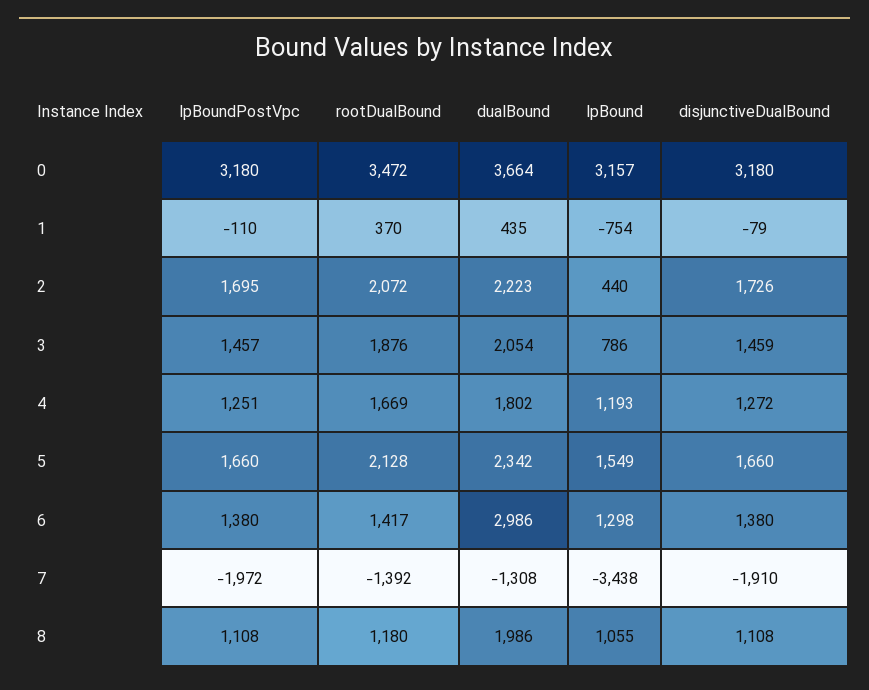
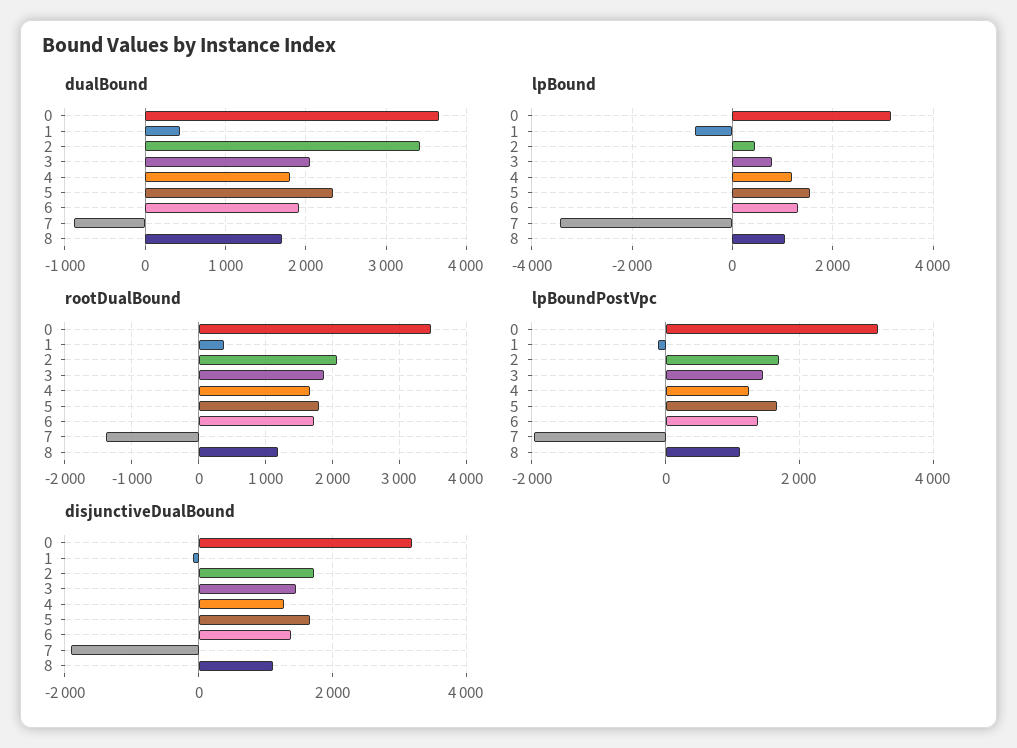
dualBound, 2: 2223 -> 3400
rootDualBound, 5: 2128 -> 1800
rootDualBound, 6: 1417 -> 1700
dualBound, 6: 2986 -> 1900
dualBound, 7: -1308 -> -900
dualBound, 8: 1986 -> 1700

